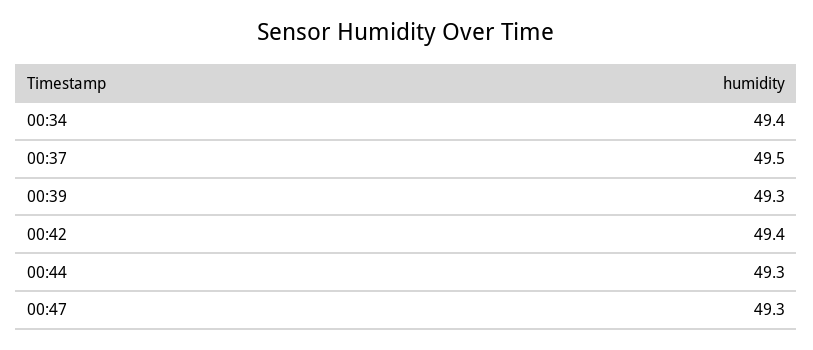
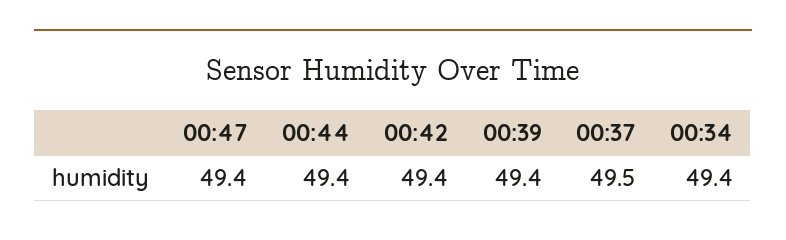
00:39: 49.3 -> 49.4
00:44: 49.3 -> 49.4
00:47: 49.3 -> 49.4

